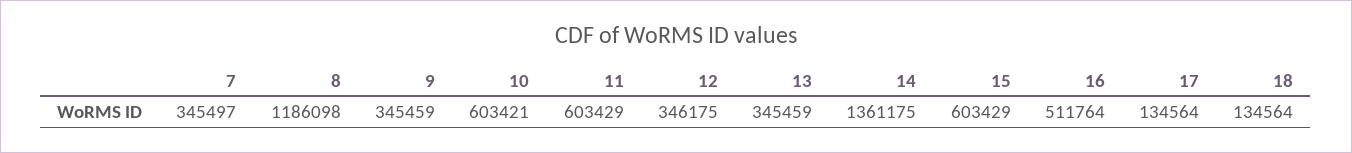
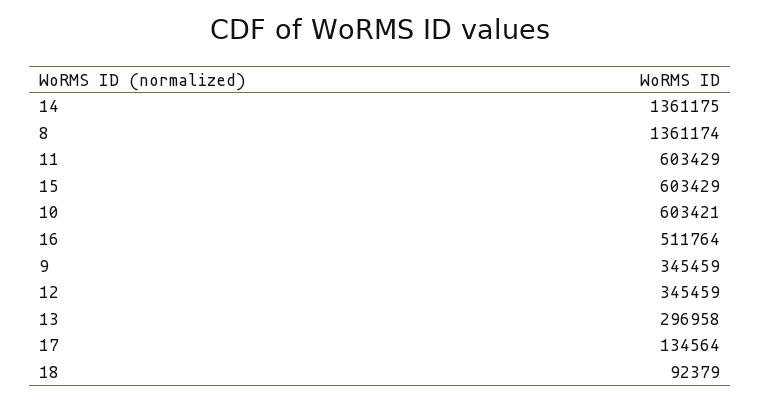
7: 345497 -> none
8: 1186098 -> 1361174
12: 346175 -> 345459
13: 345459 -> 296958
18: 134564 -> 92379

